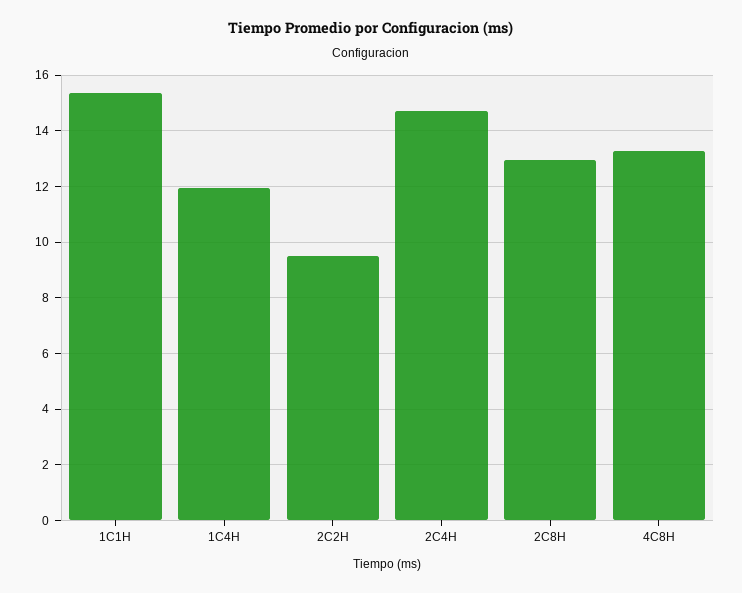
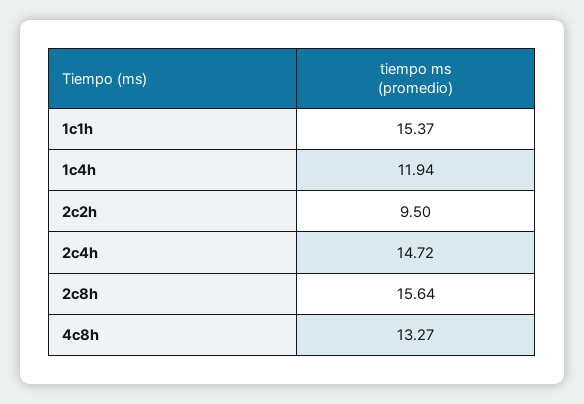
2C8H: 13 -> 15.64

